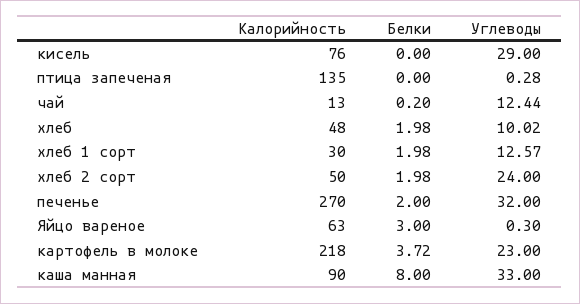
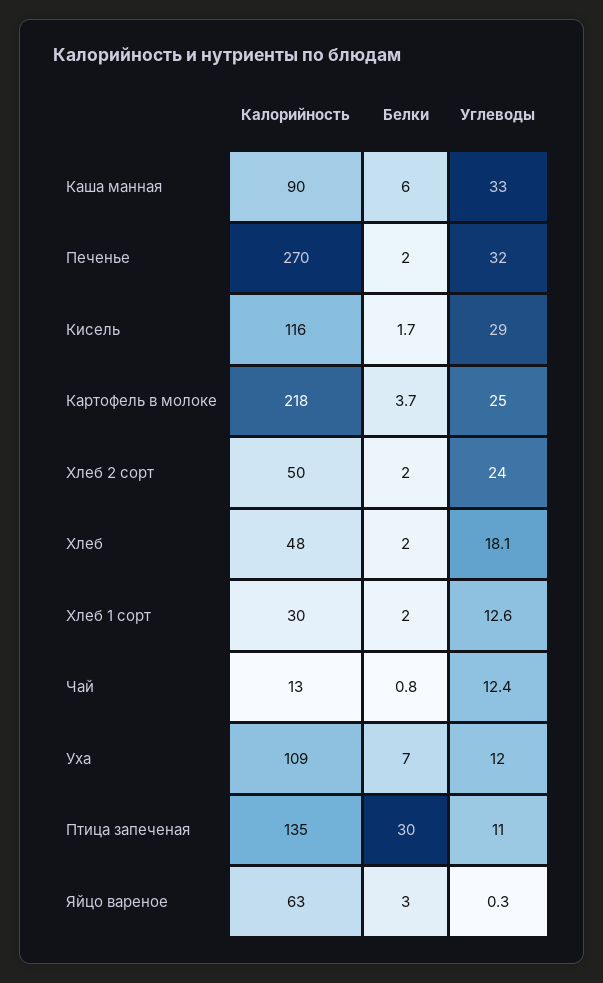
Калорийность, кисель: 76 -> 116
Белки, кисель: 0 -> 1.7
Белки, птица запеченая: 0 -> 30
Углеводы, птица запеченая: 0.28 -> 11
Белки, чай: 0.2 -> 0.8
Углеводы, хлеб: 10.02 -> 18.1
Углеводы, картофель в молоке: 23 -> 25
Белки, каша манная: 8 -> 6
Калорийность, Уха: none -> 109
Белки, Уха: none -> 7
Углеводы, Уха: none -> 12

